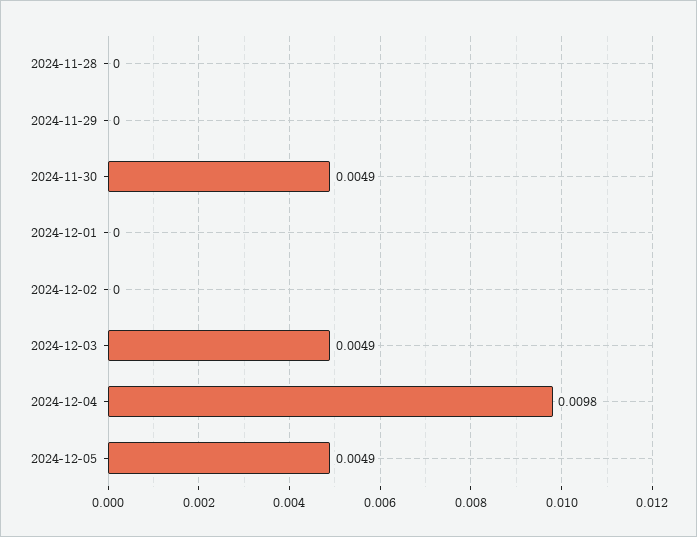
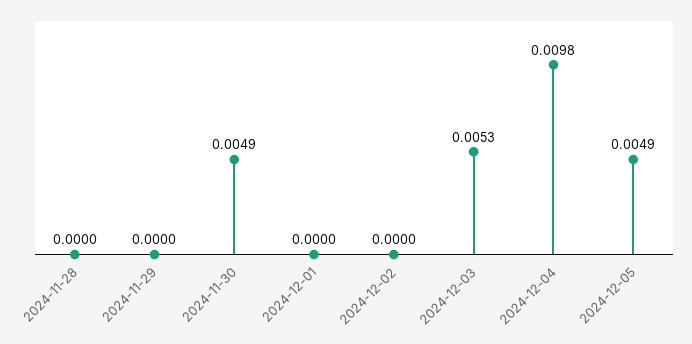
2024-12-03: 0.0049 -> 0.0053

